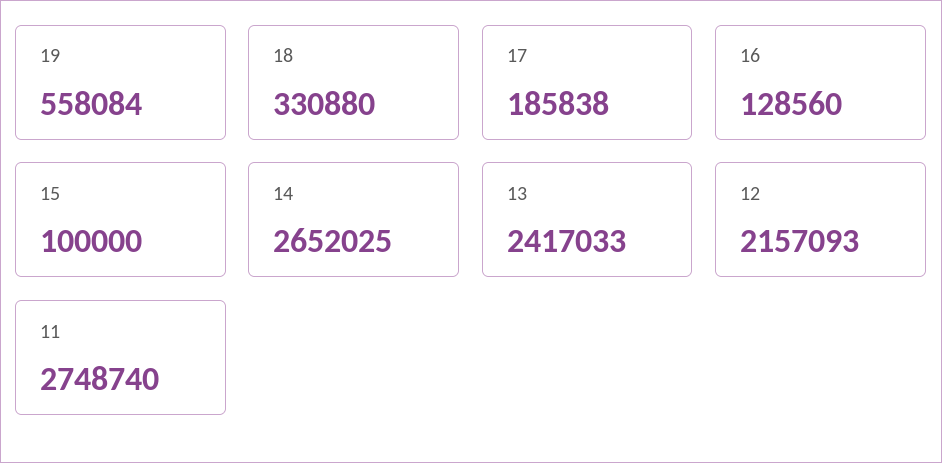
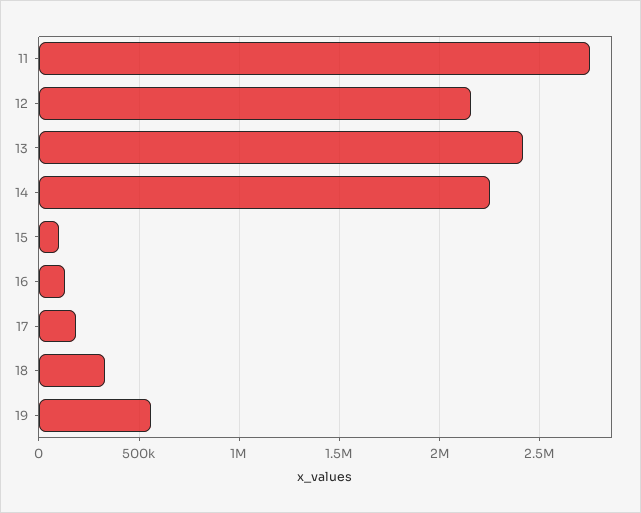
14: 2652025 -> 2250000

